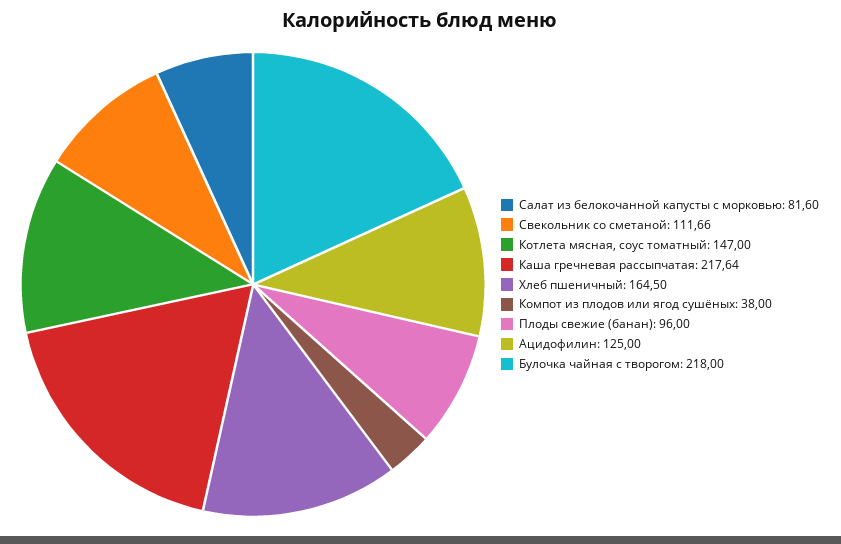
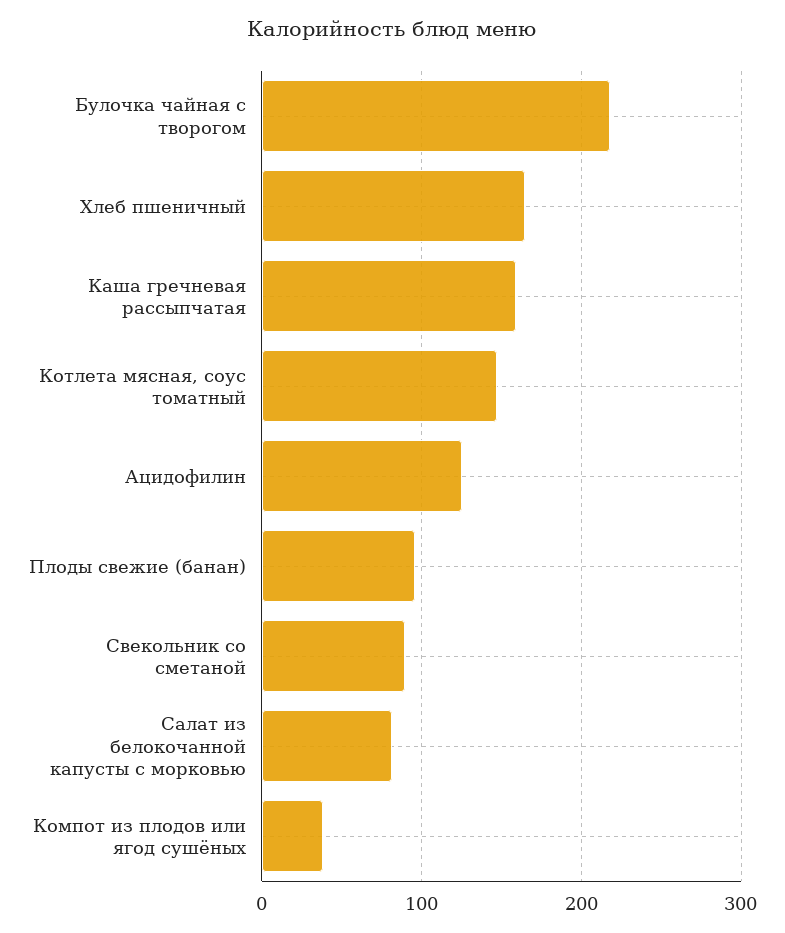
Свекольник со сметаной: 111.66 -> 90
Каша гречневая рассыпчатая: 217.64 -> 160

